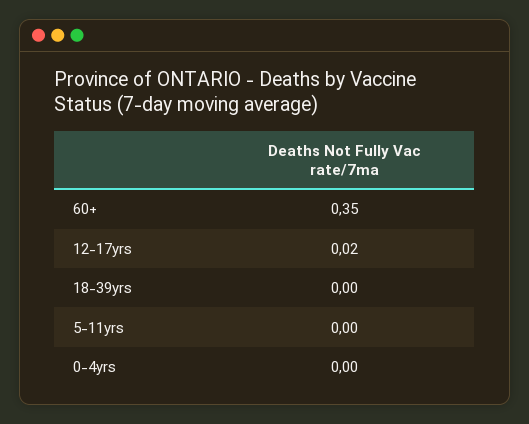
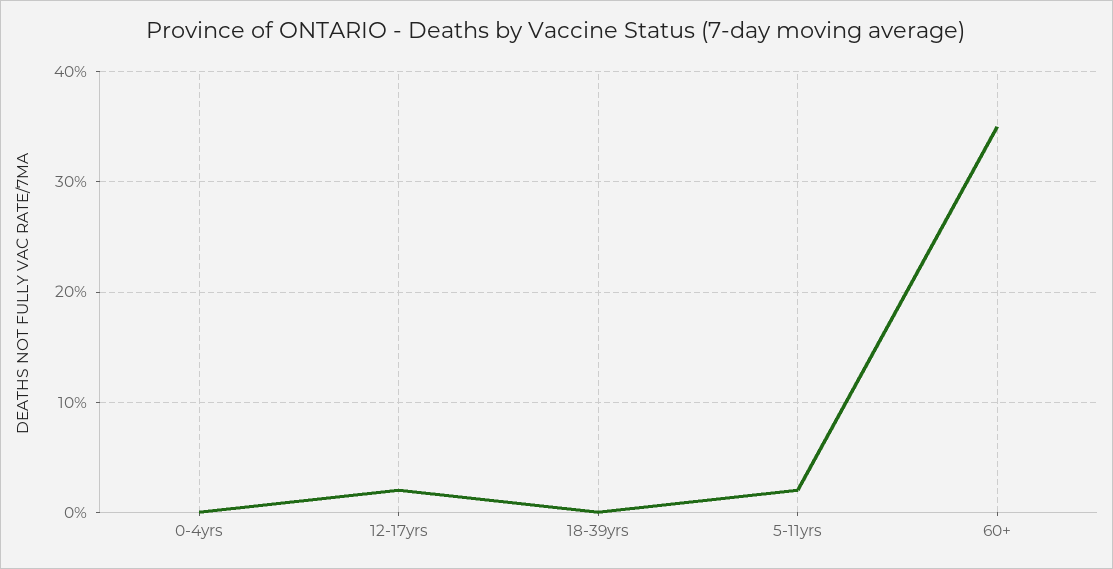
5-11yrs: 0 -> 0.02

